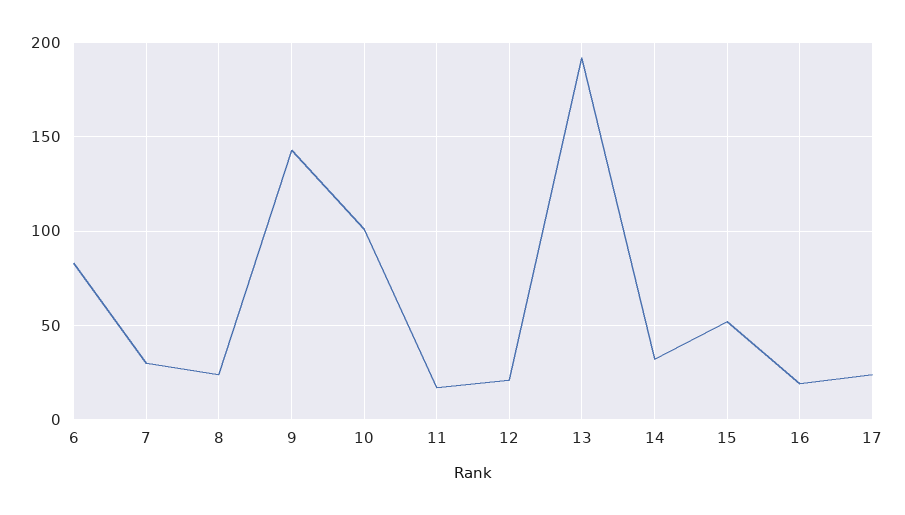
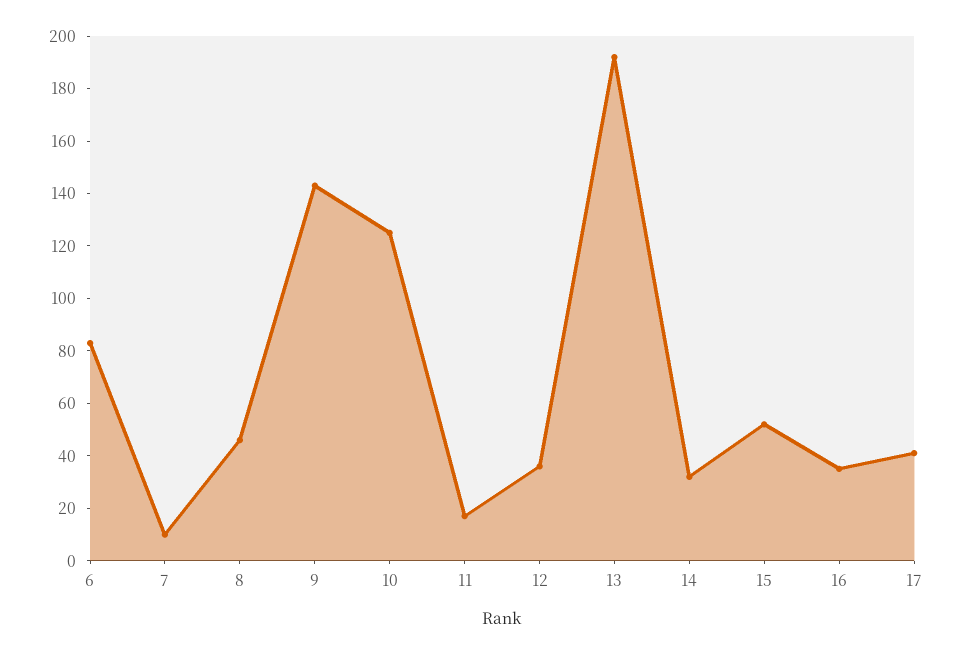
7: 30 -> 10
8: 25 -> 45
10: 100 -> 125
12: 20 -> 35
16: 20 -> 35
17: 25 -> 40

